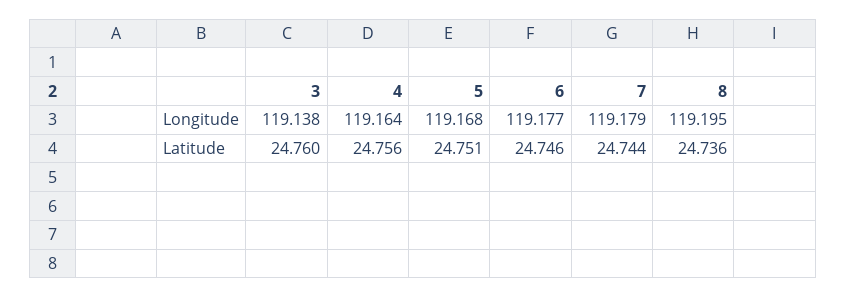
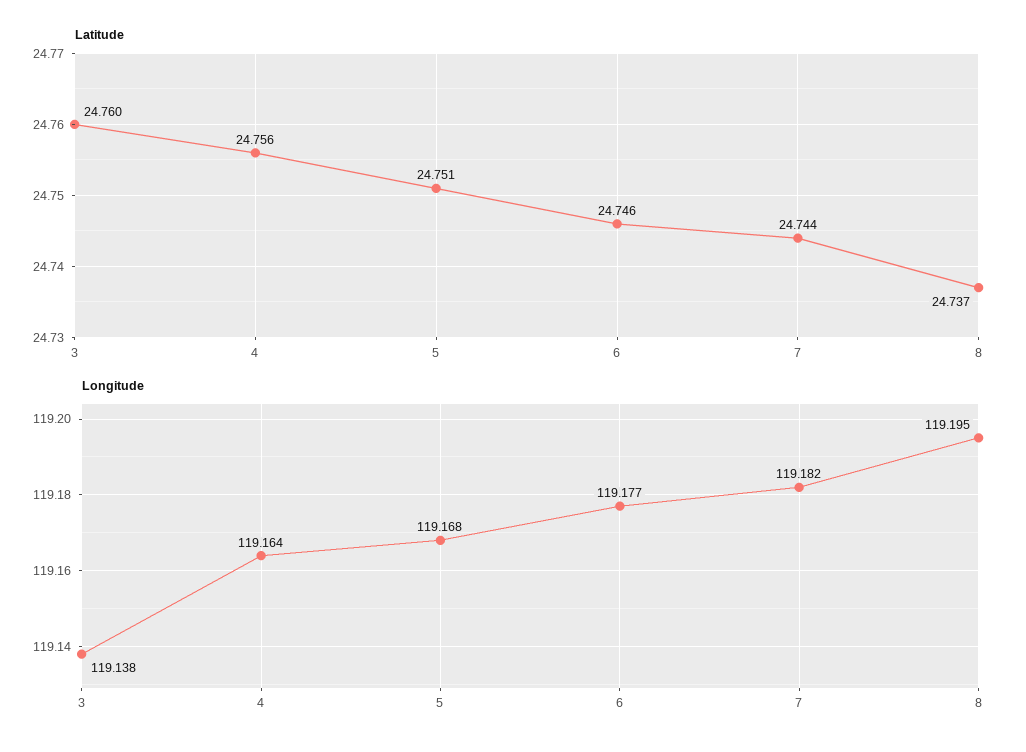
Longitude, 7: 119.179 -> 119.182
Latitude, 8: 24.736 -> 24.737

